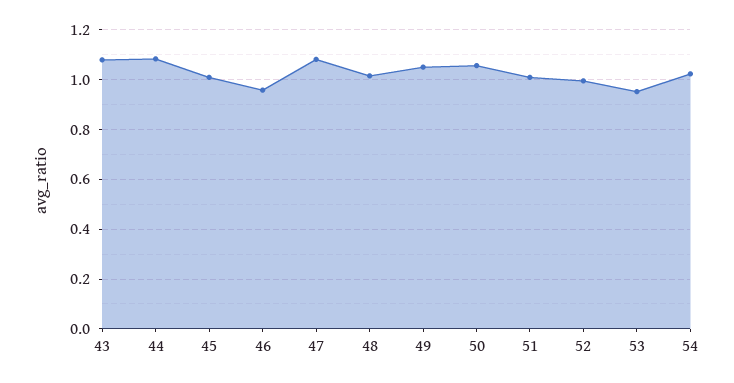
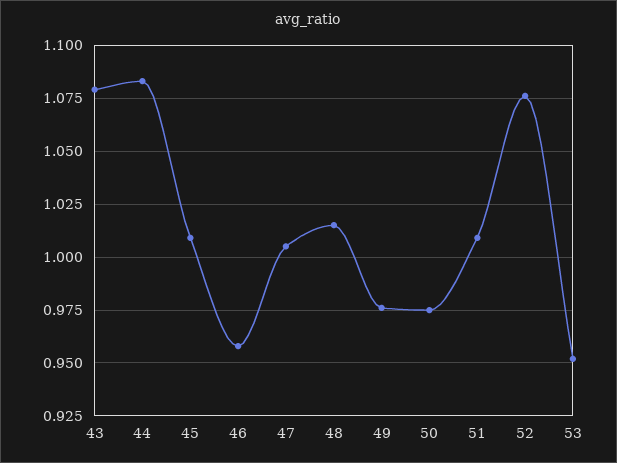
47: 1.075 -> 1.005
49: 1.05 -> 0.975
50: 1.05 -> 0.975
52: 1 -> 1.075
54: 1.025 -> none

